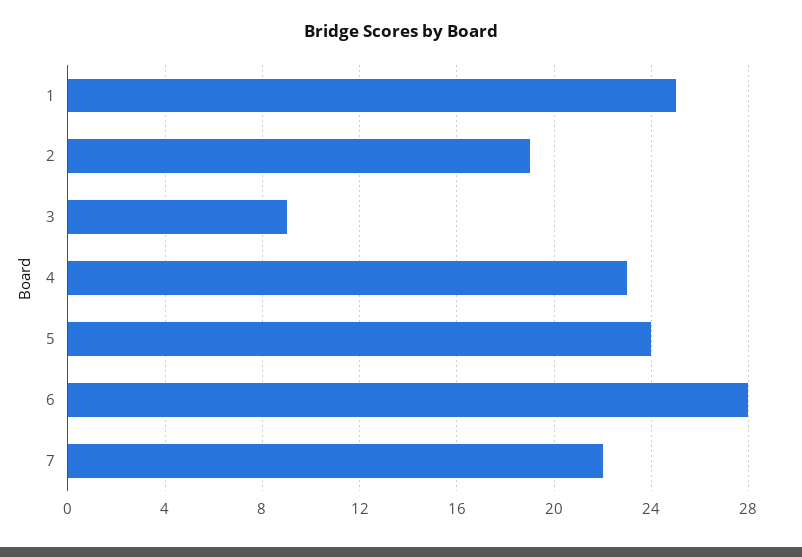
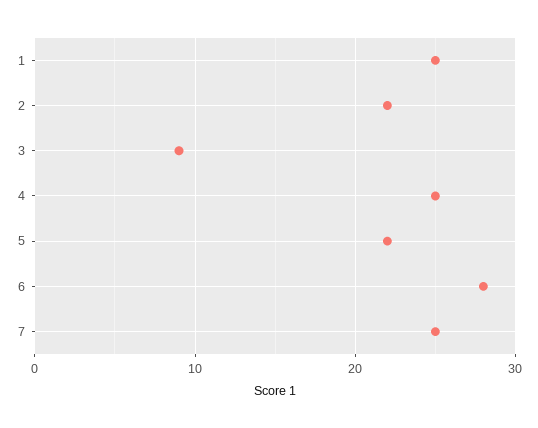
2: 19 -> 22
4: 23 -> 25
5: 24 -> 22
7: 22 -> 25

